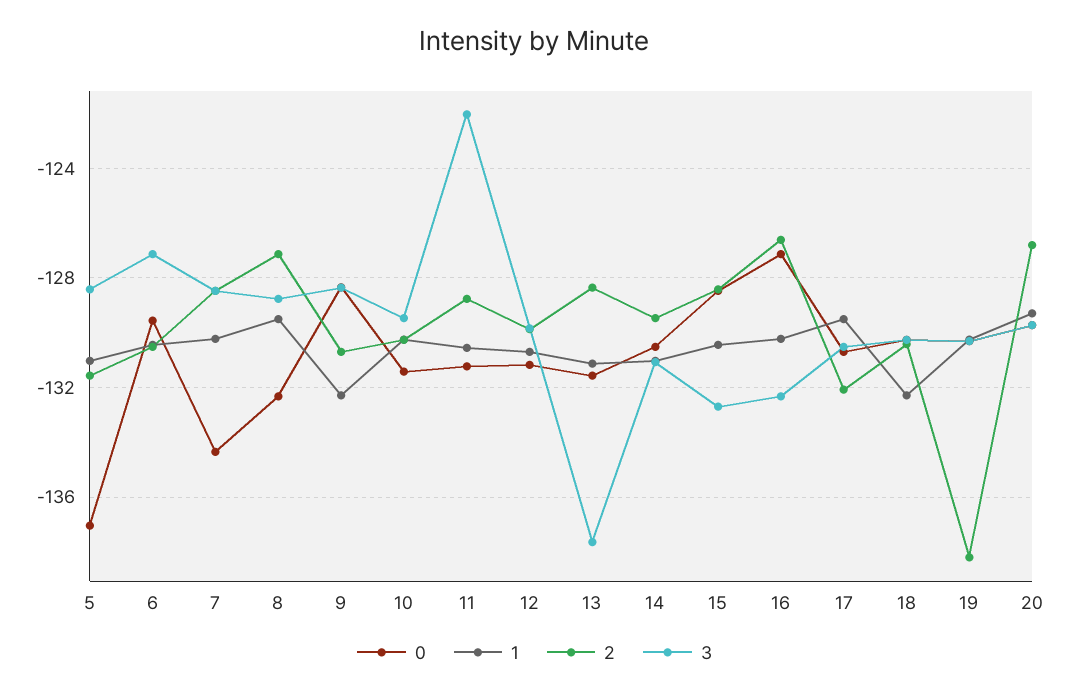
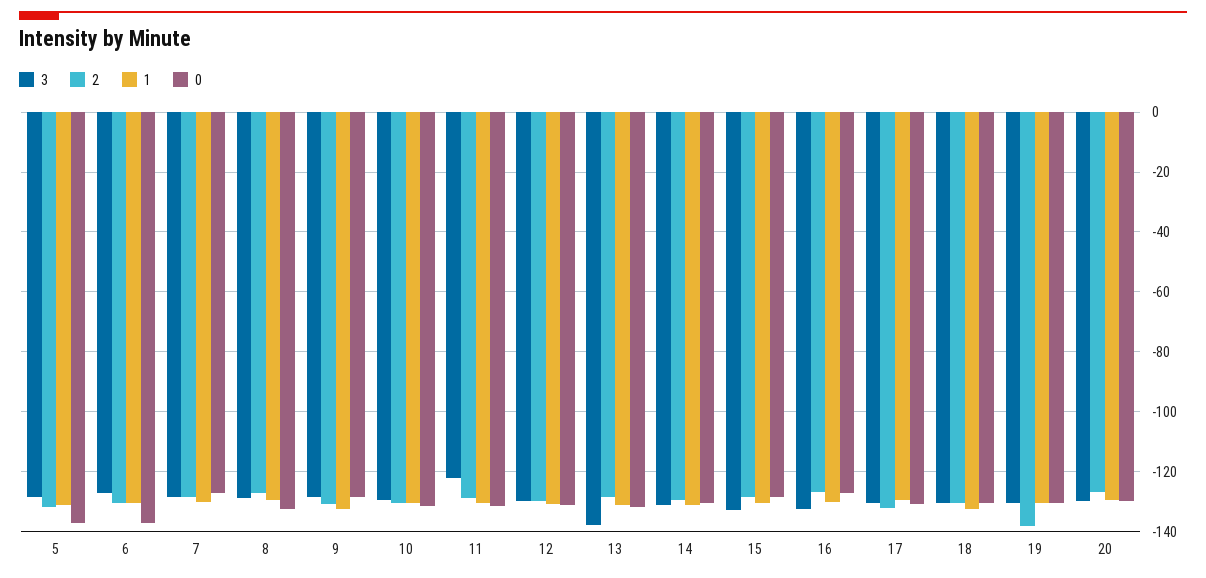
0, 6: -129.5 -> -137.5
0, 7: -134.5 -> -127.5

